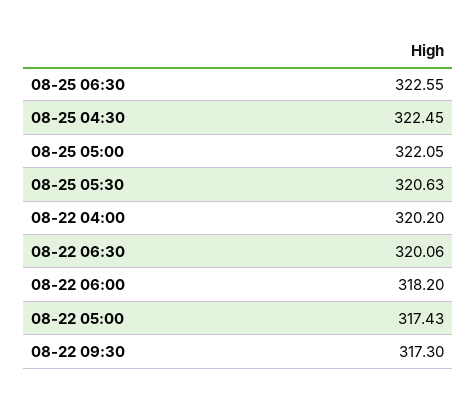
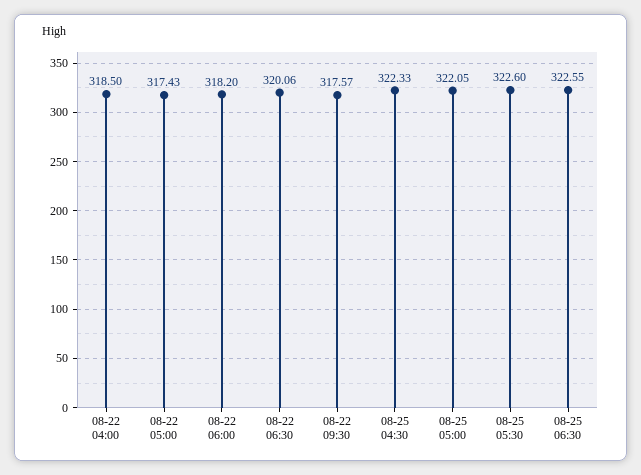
08-25 04:30: 322.45 -> 322.33
08-25 05:30: 320.63 -> 322.6
08-22 04:00: 320.2 -> 318.5
08-22 09:30: 317.3 -> 317.57

